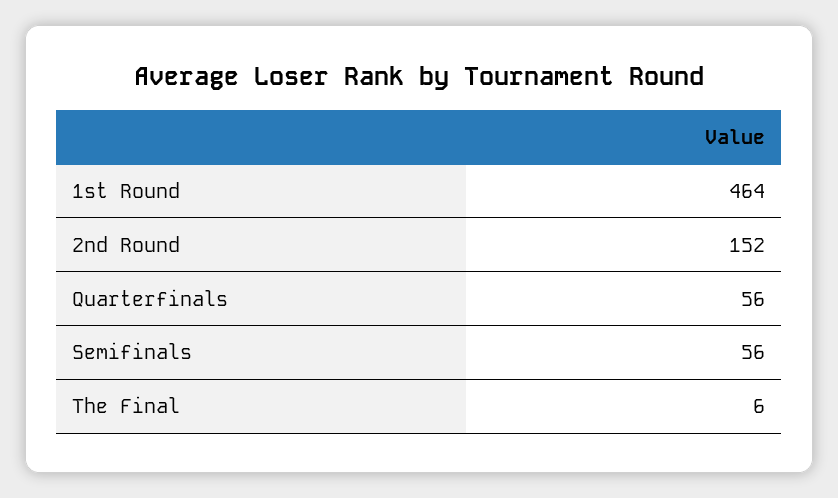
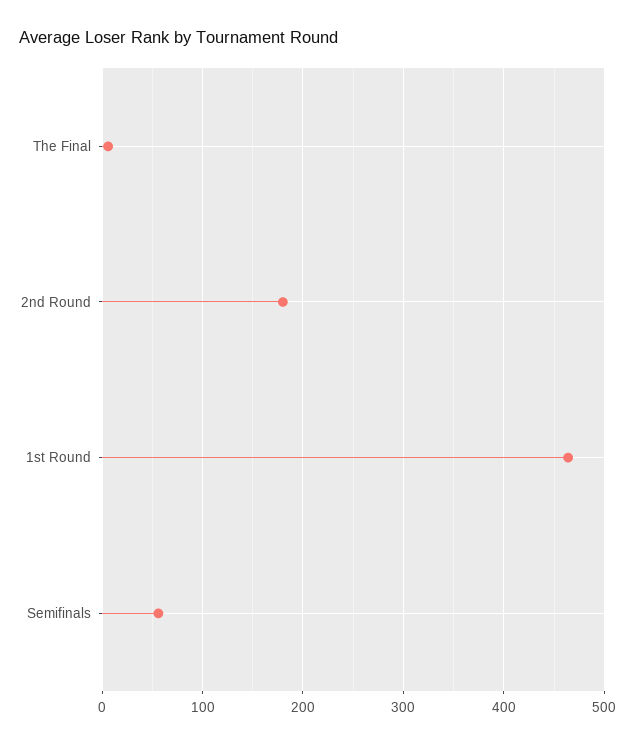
2nd Round: 152 -> 180
Quarterfinals: 56 -> none

